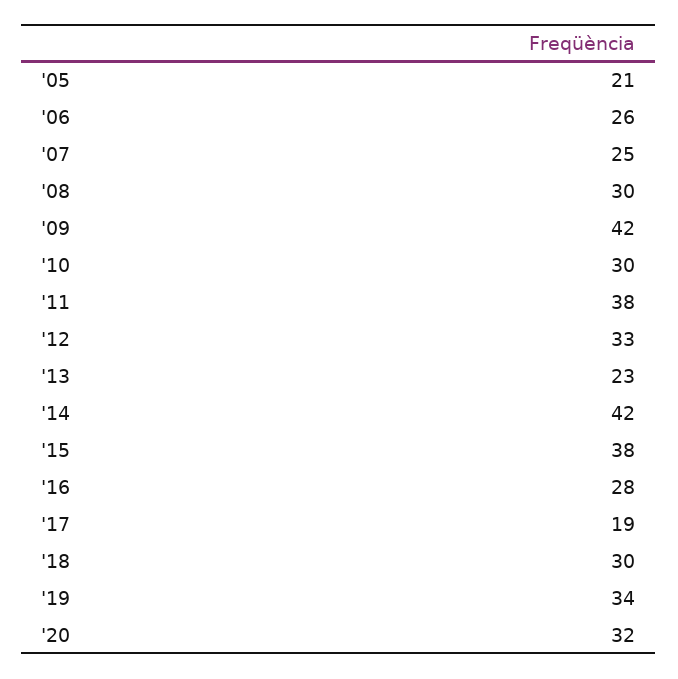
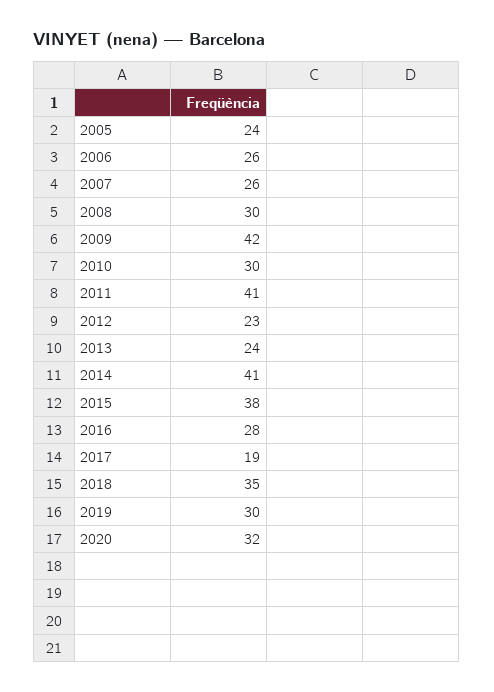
'05: 21 -> 24
'07: 25 -> 26
'11: 38 -> 41
'12: 33 -> 23
'13: 23 -> 24
'14: 42 -> 41
'18: 30 -> 35
'19: 34 -> 30

